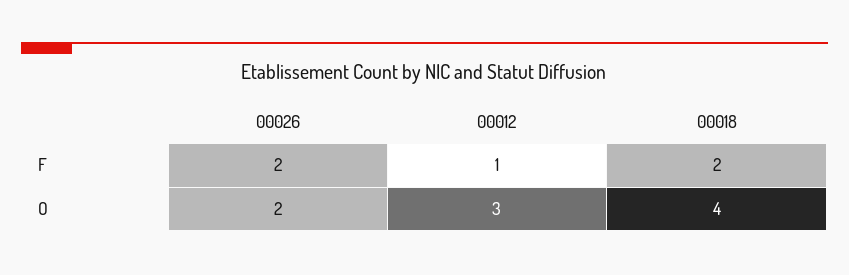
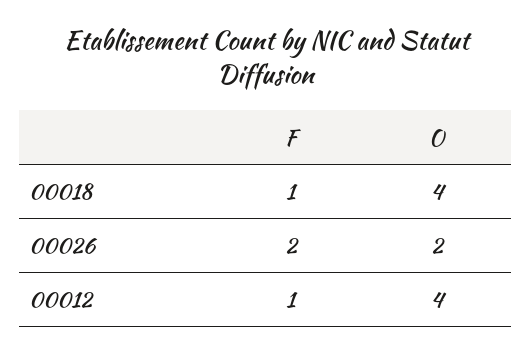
00018, F: 2 -> 1
00012, O: 3 -> 4

